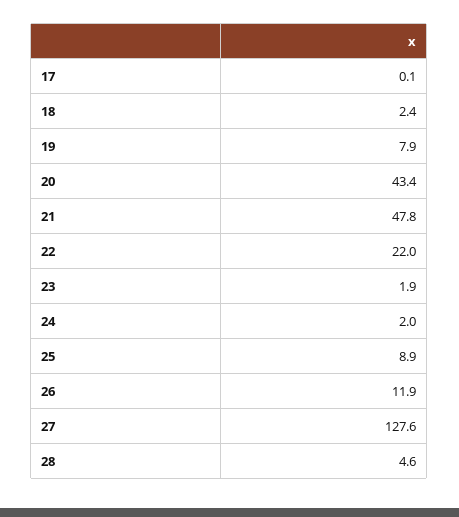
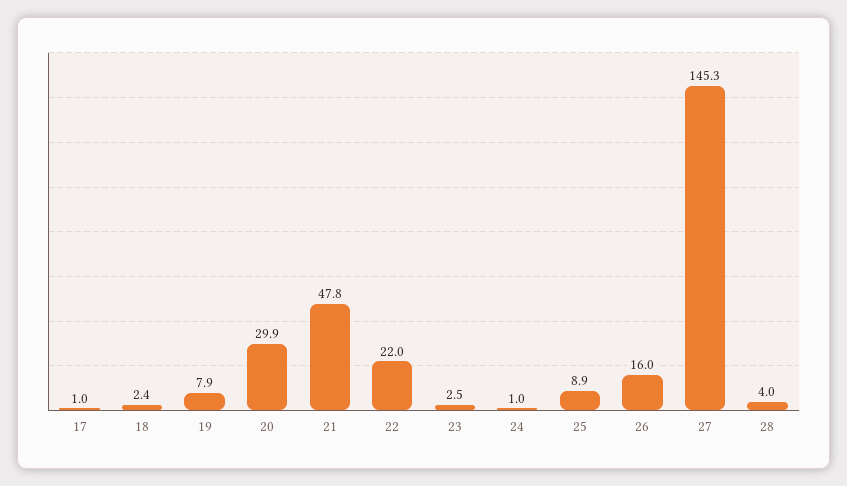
17: 0.1 -> 1
20: 43.4 -> 29.9
23: 1.9 -> 2.5
24: 2 -> 1
26: 11.9 -> 16
27: 127.6 -> 145.3
28: 4.6 -> 4

